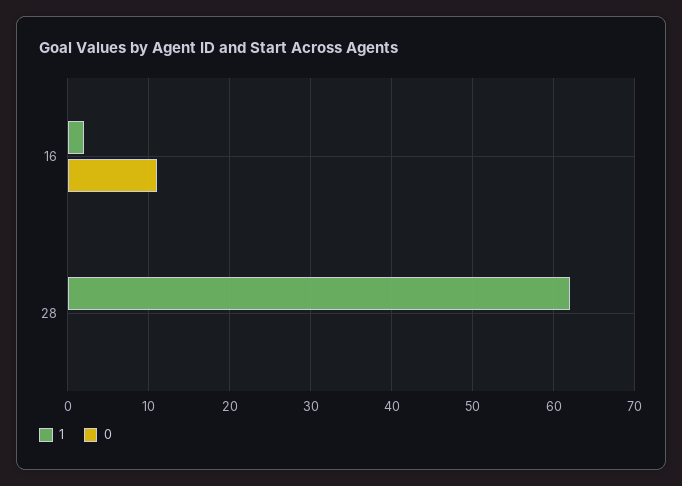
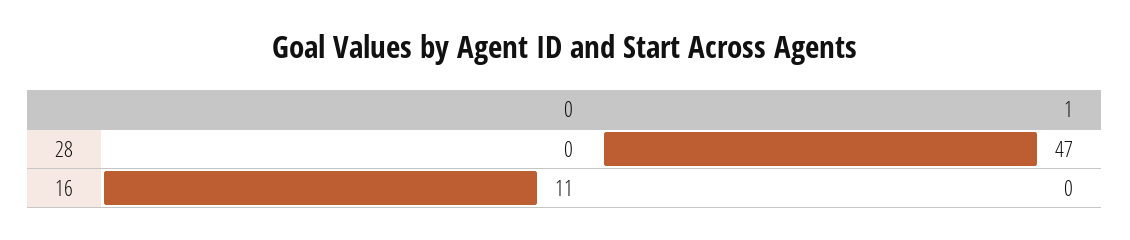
1, 16: 2 -> 0
1, 28: 62 -> 47

